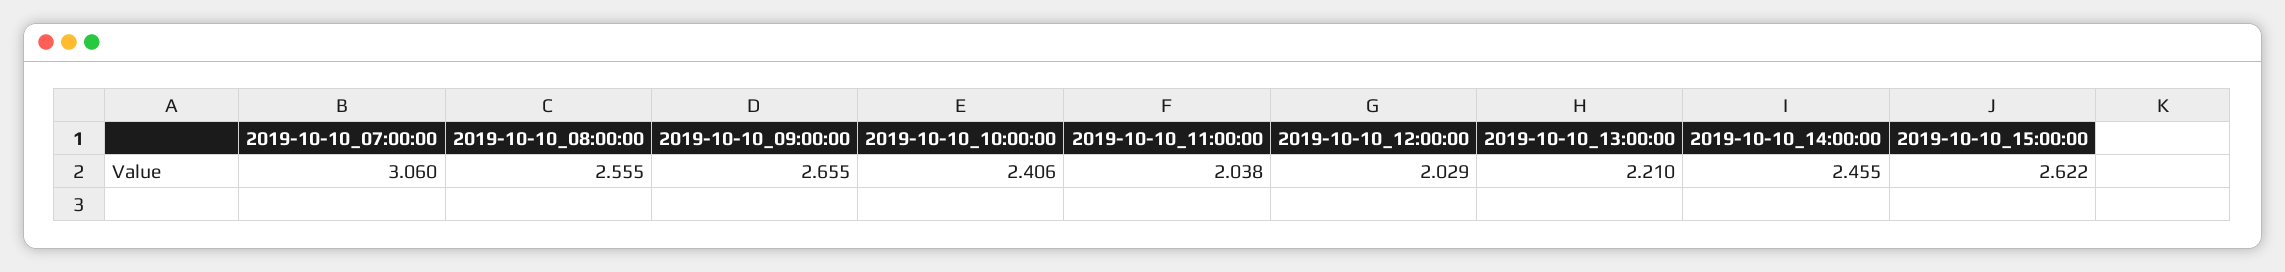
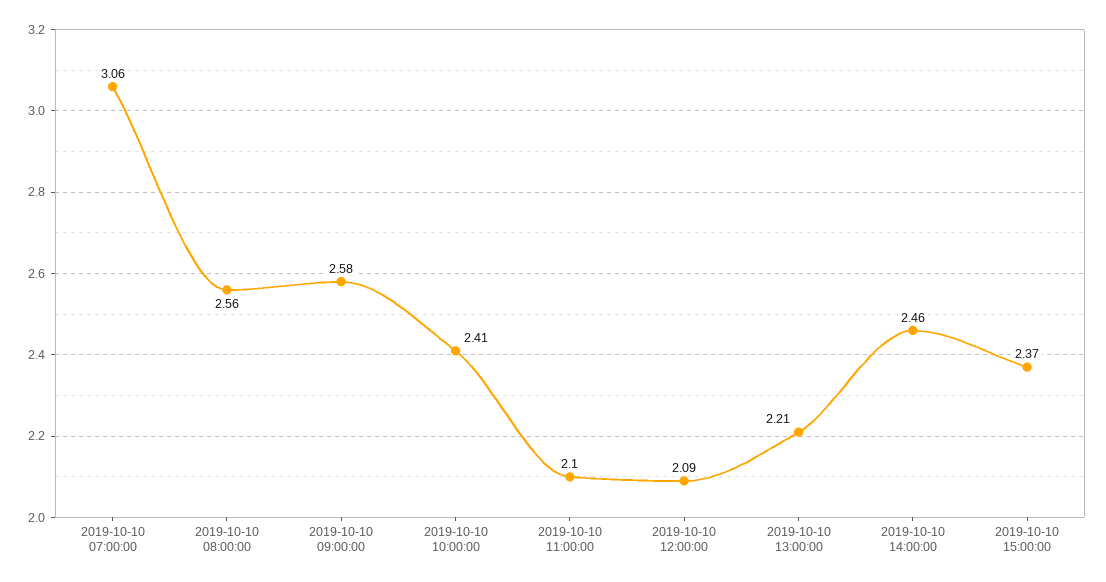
2019-10-10_09:00:00: 2.655 -> 2.58
2019-10-10_11:00:00: 2.038 -> 2.1
2019-10-10_12:00:00: 2.029 -> 2.09
2019-10-10_15:00:00: 2.622 -> 2.37

